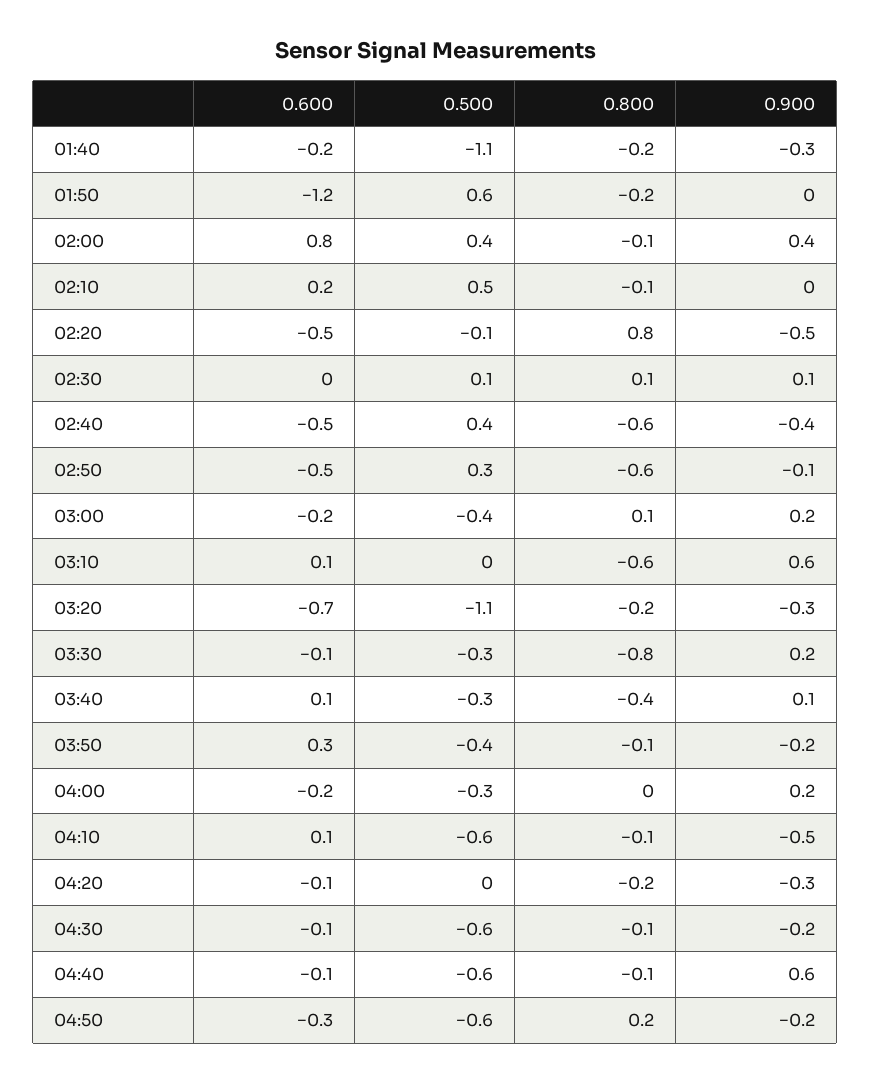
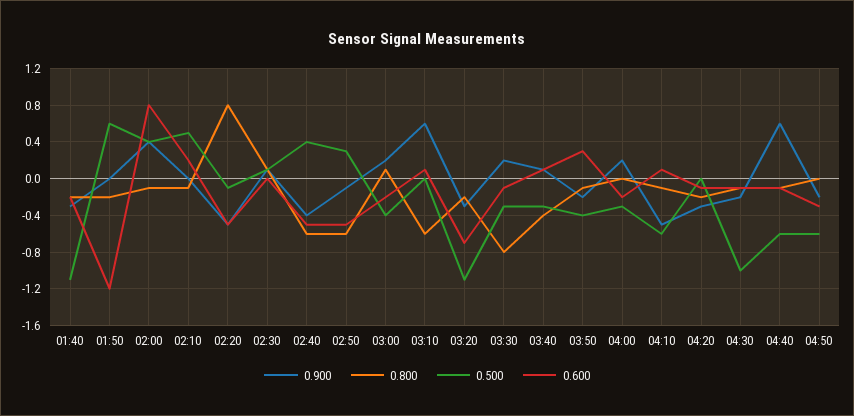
0.500, 04:30: -0.6 -> -1
0.800, 04:50: 0.2 -> 0

